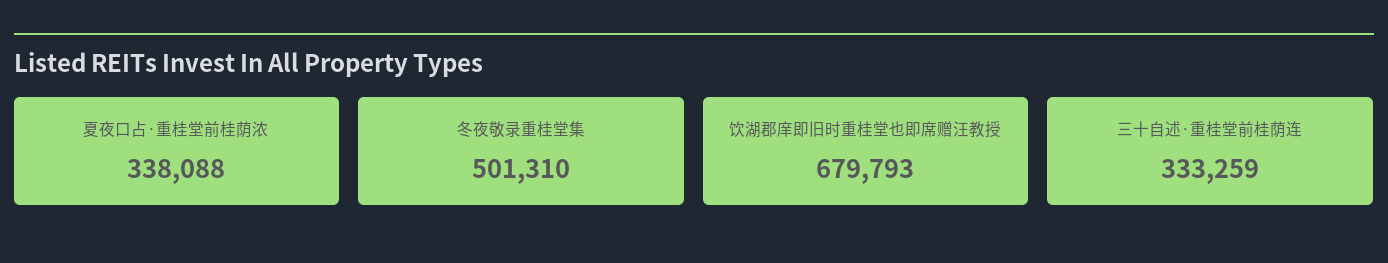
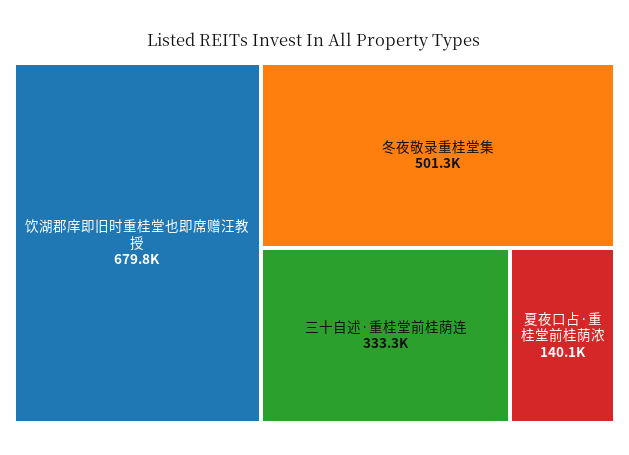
夏夜口占·重桂堂前桂荫浓: 338088 -> 140100

